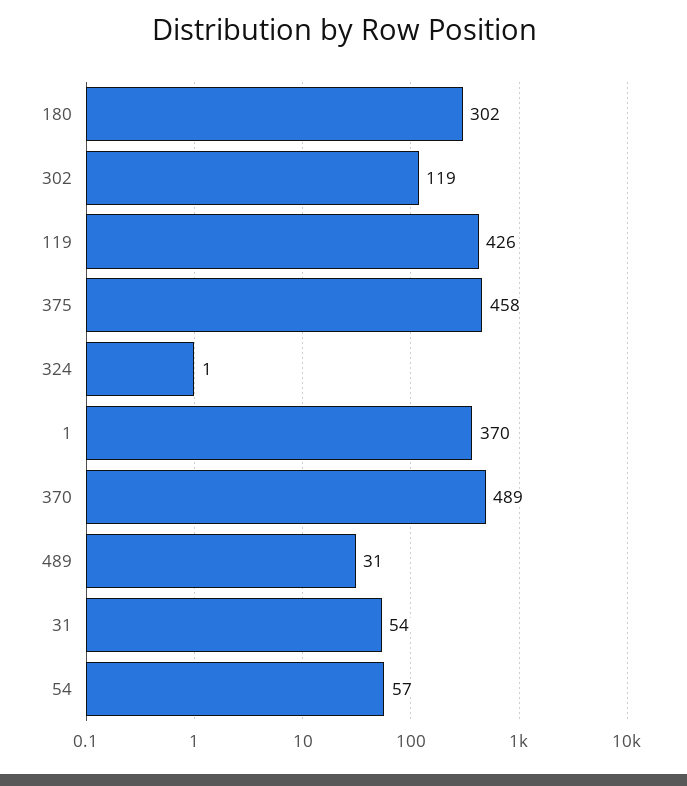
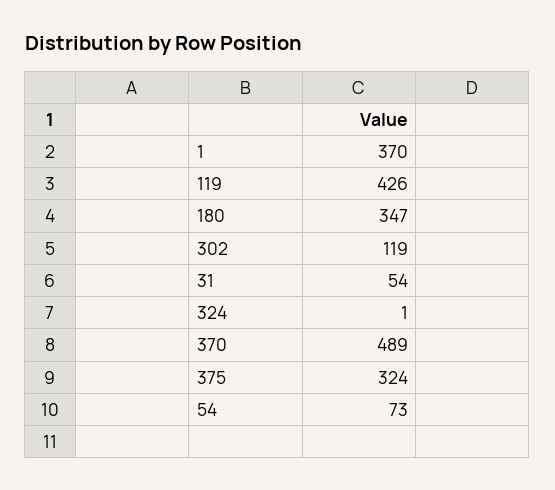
180: 302 -> 347
375: 458 -> 324
489: 31 -> none
54: 57 -> 73

